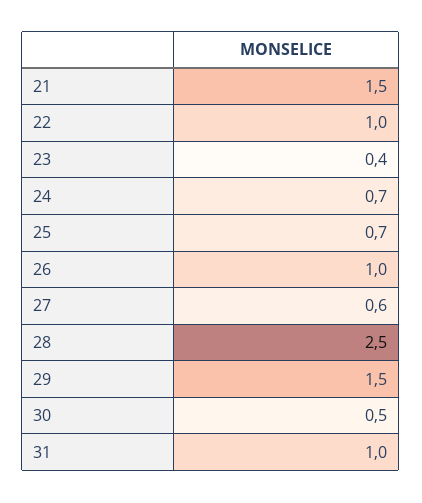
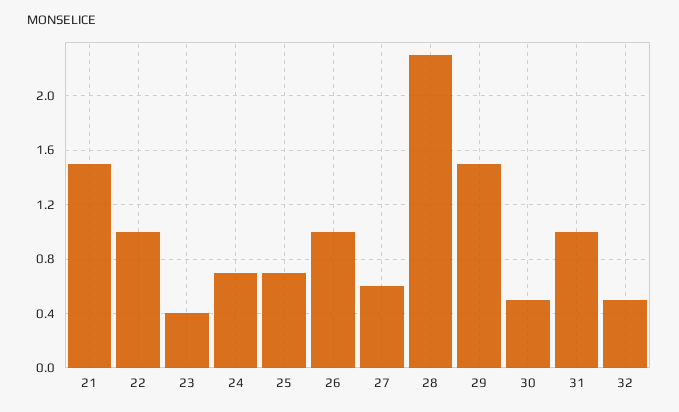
28: 2.5 -> 2.3
32: none -> 0.5

